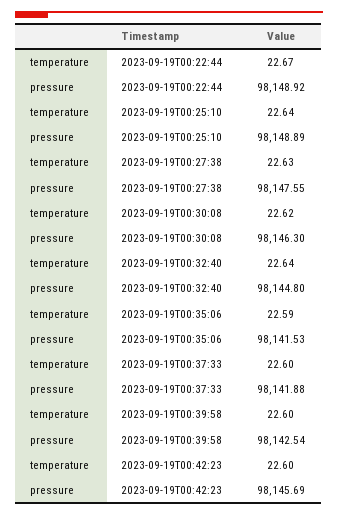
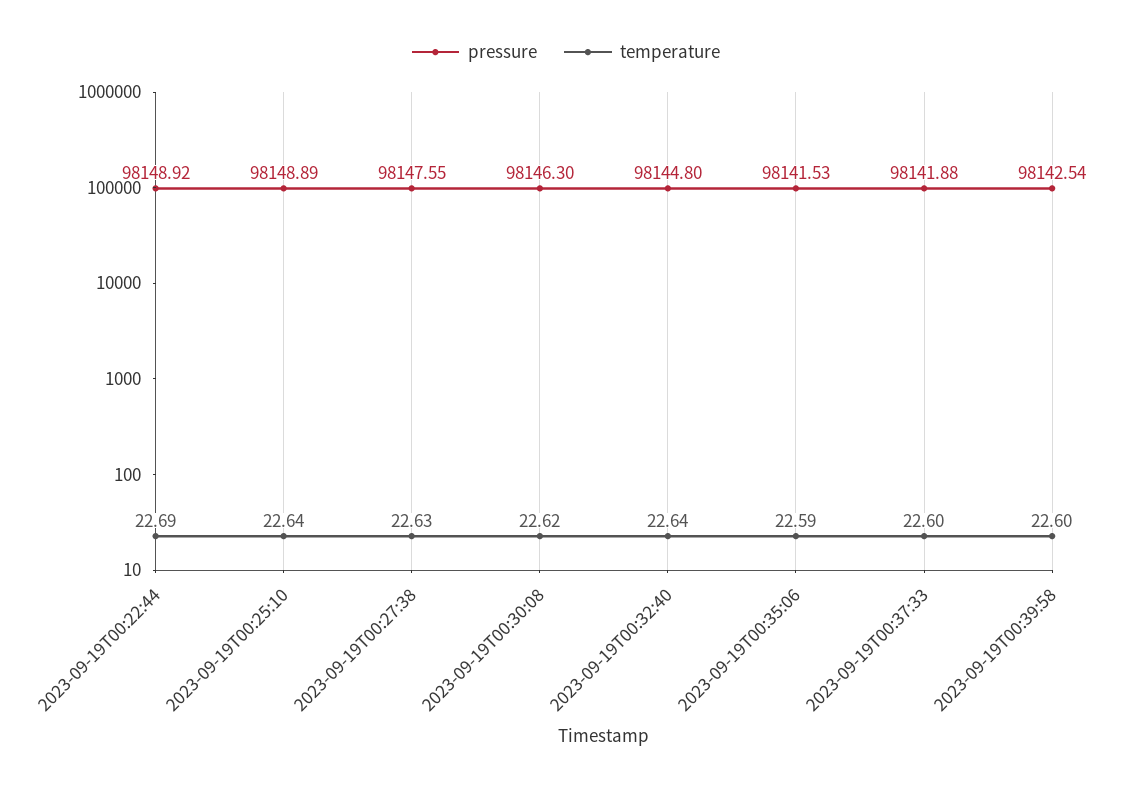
temperature, 2023-09-19T00:22:44: 22.67 -> 22.69
temperature, 2023-09-19T00:42:23: 22.6 -> none
pressure, 2023-09-19T00:42:23: 98145.69 -> none

